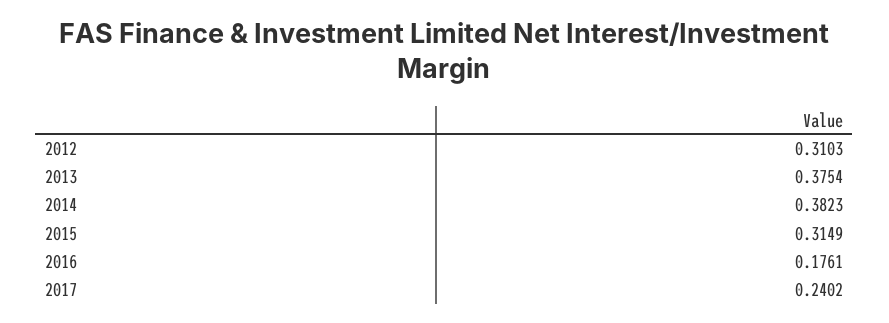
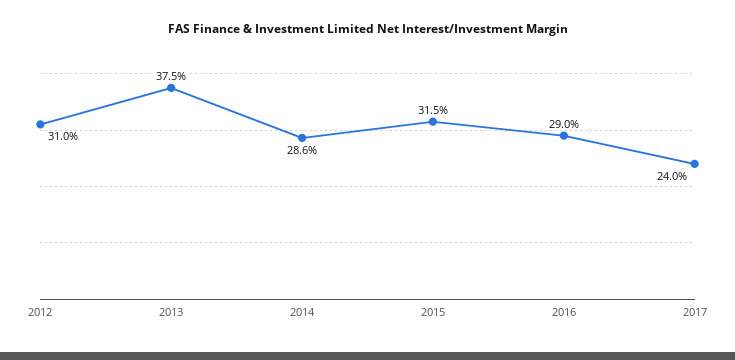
2014: 0.3823 -> 0.286
2016: 0.1761 -> 0.29

